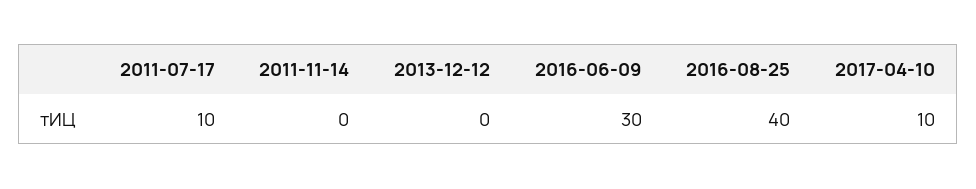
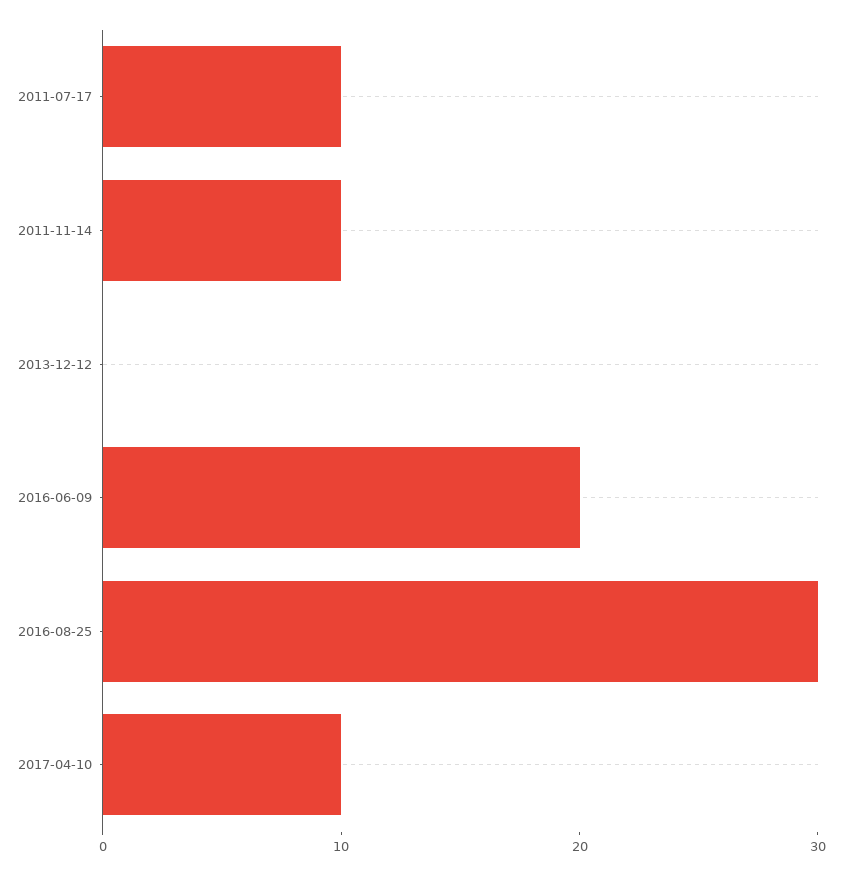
2011-11-14: 0 -> 10
2016-06-09: 30 -> 20
2016-08-25: 40 -> 30

